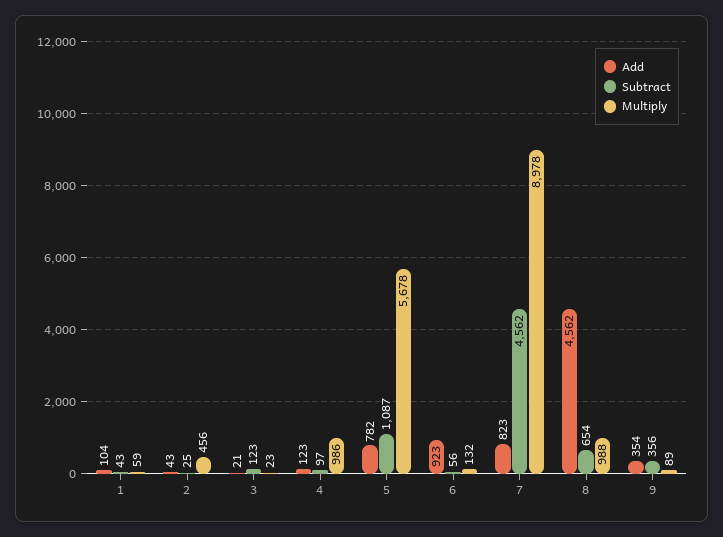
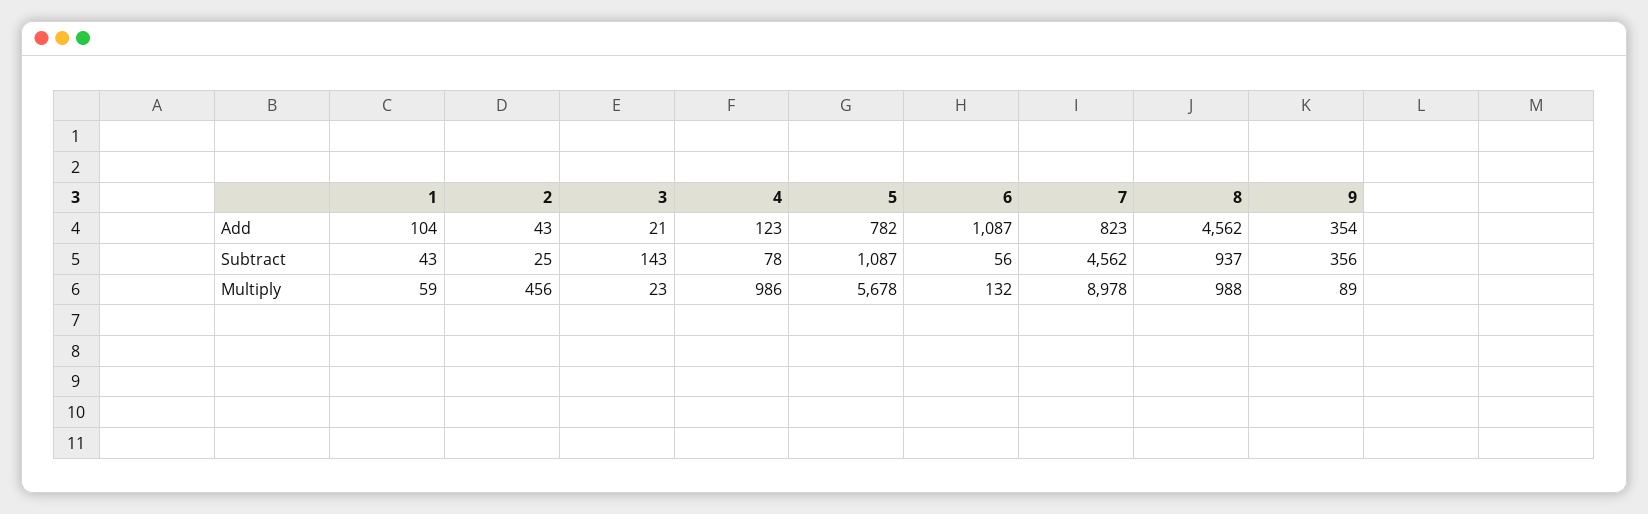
Subtract, 3: 123 -> 143
Subtract, 4: 97 -> 78
Add, 6: 923 -> 1087
Subtract, 8: 654 -> 937

